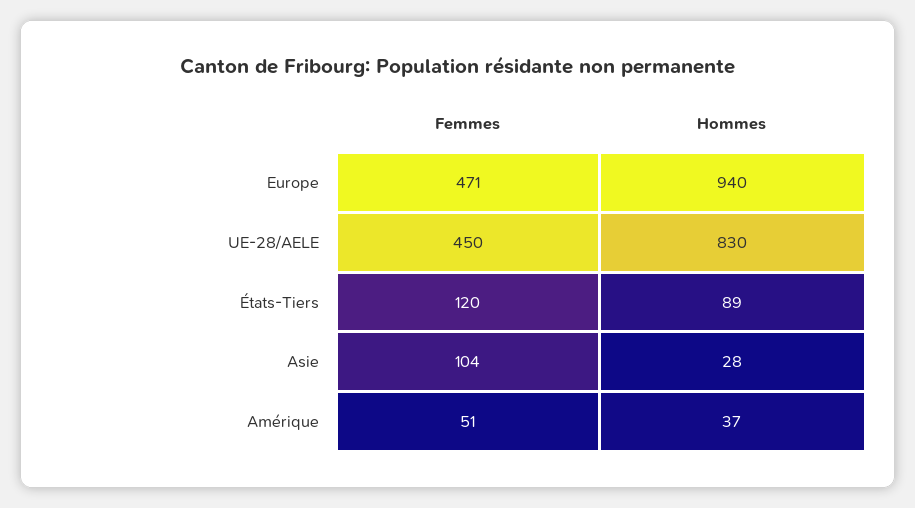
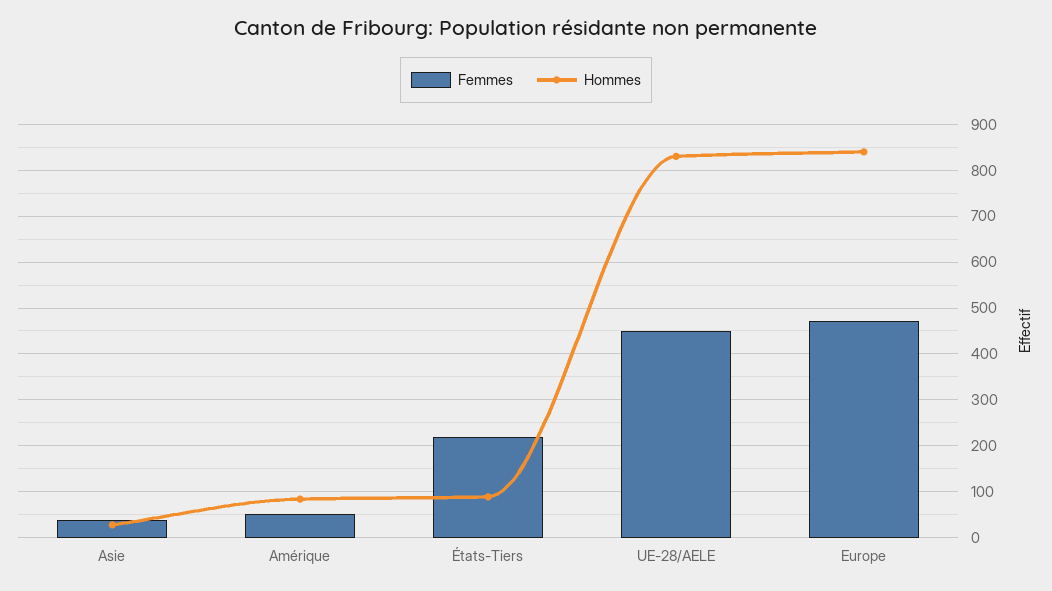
Hommes, Europe: 940 -> 840
Femmes, États-Tiers: 120 -> 220
Femmes, Asie: 104 -> 40
Hommes, Amérique: 37 -> 80

